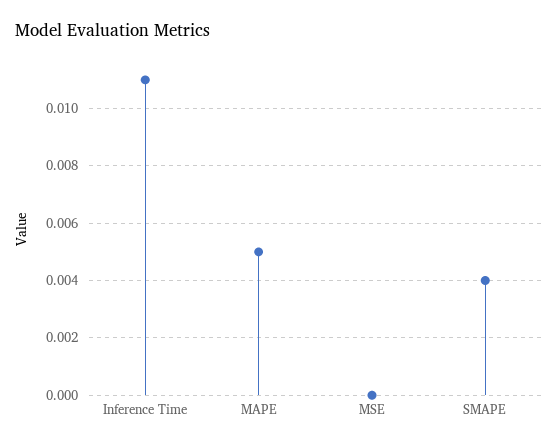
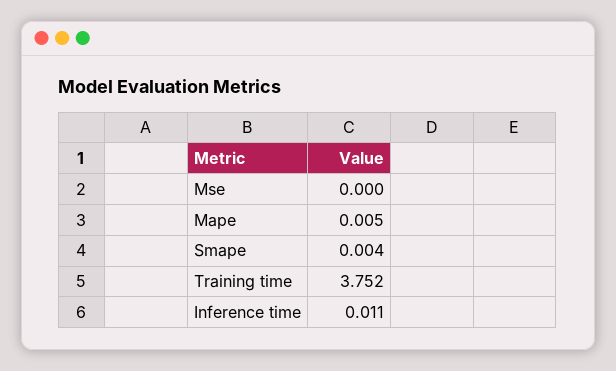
Training time: none -> 3.752

